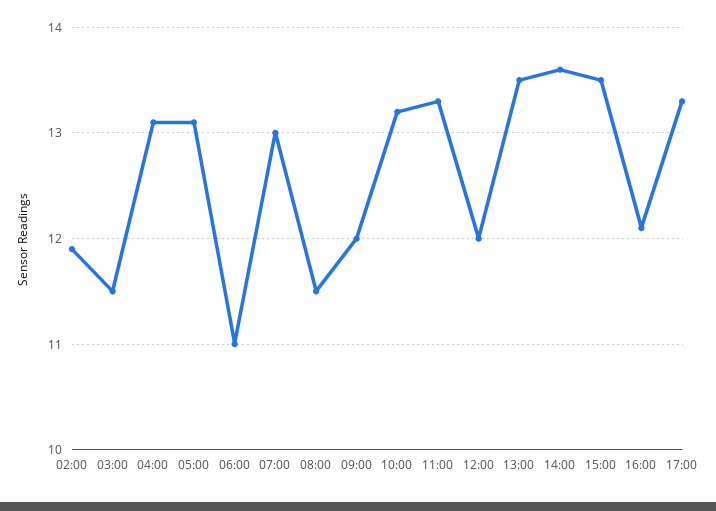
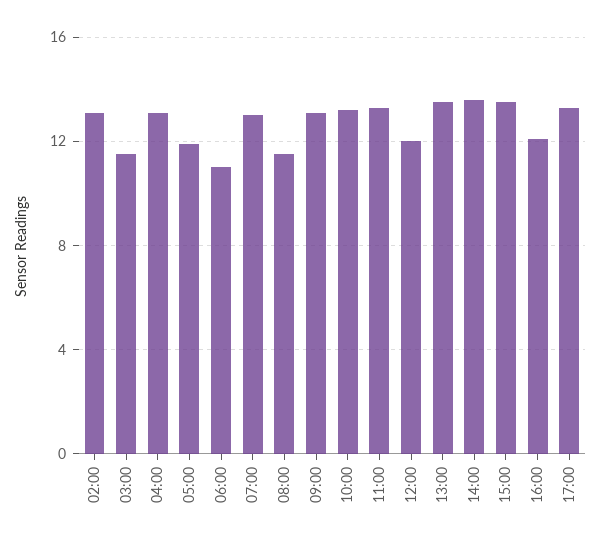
02:00: 11.9 -> 13
05:00: 13.1 -> 12
09:00: 12 -> 13

